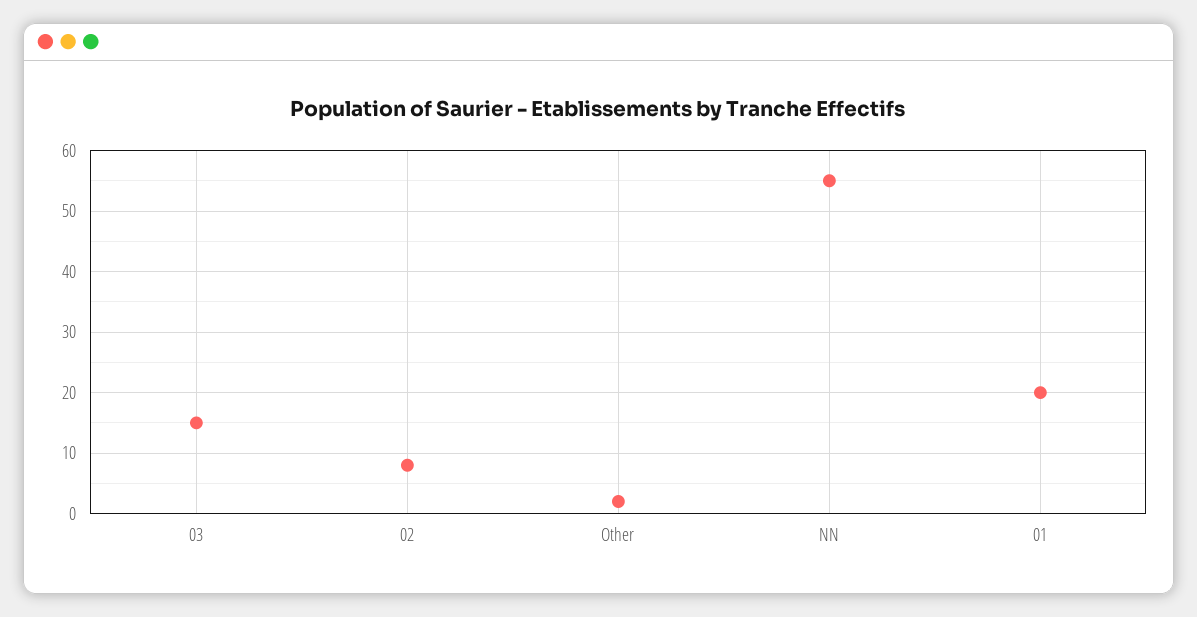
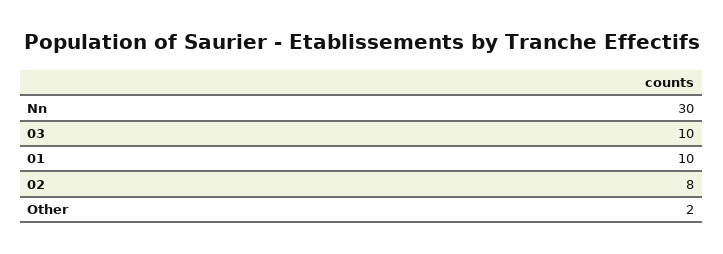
03: 15 -> 10
NN: 55 -> 30
01: 20 -> 10

